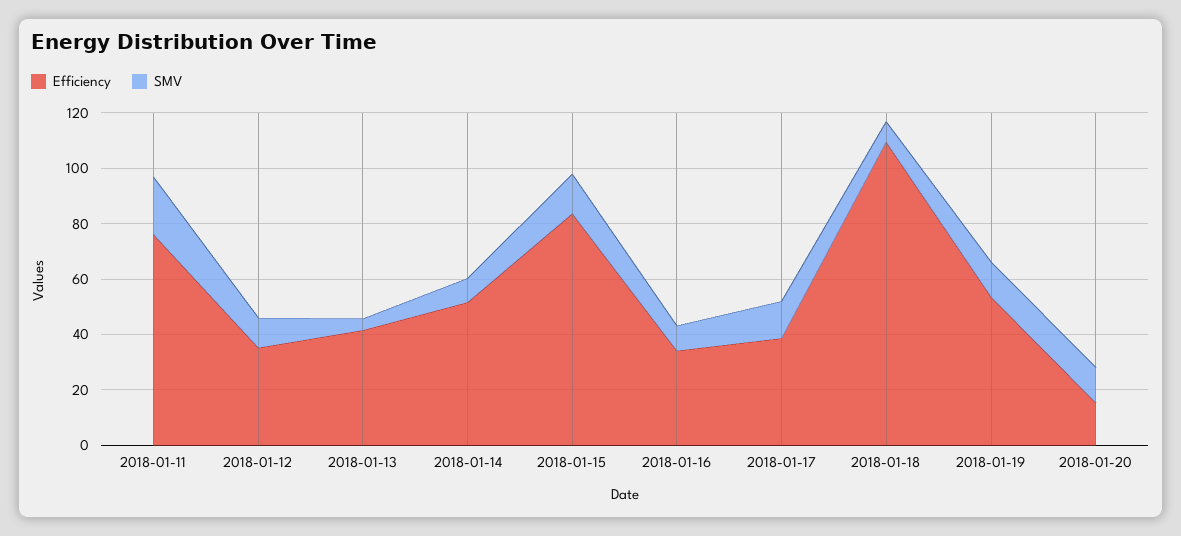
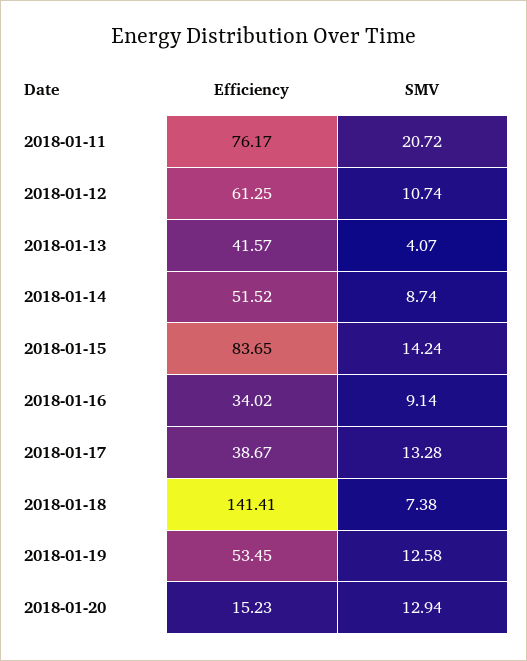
Efficiency, 2018-01-12: 35 -> 61.25
Efficiency, 2018-01-18: 110 -> 141.41

